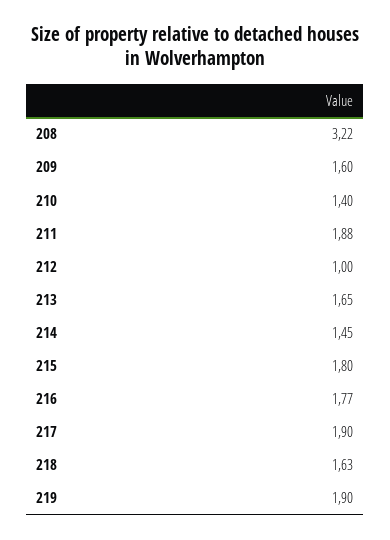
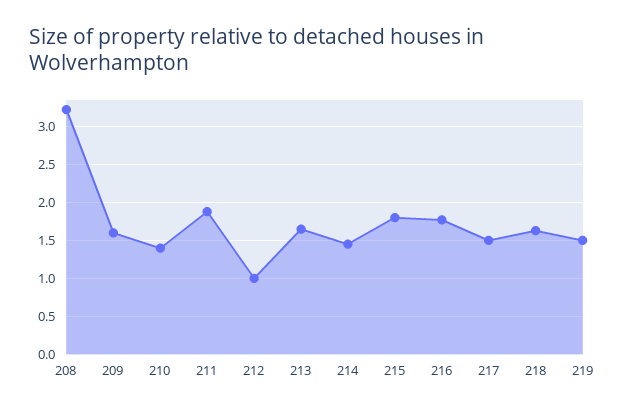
217: 1.9 -> 1.5
219: 1.9 -> 1.5

